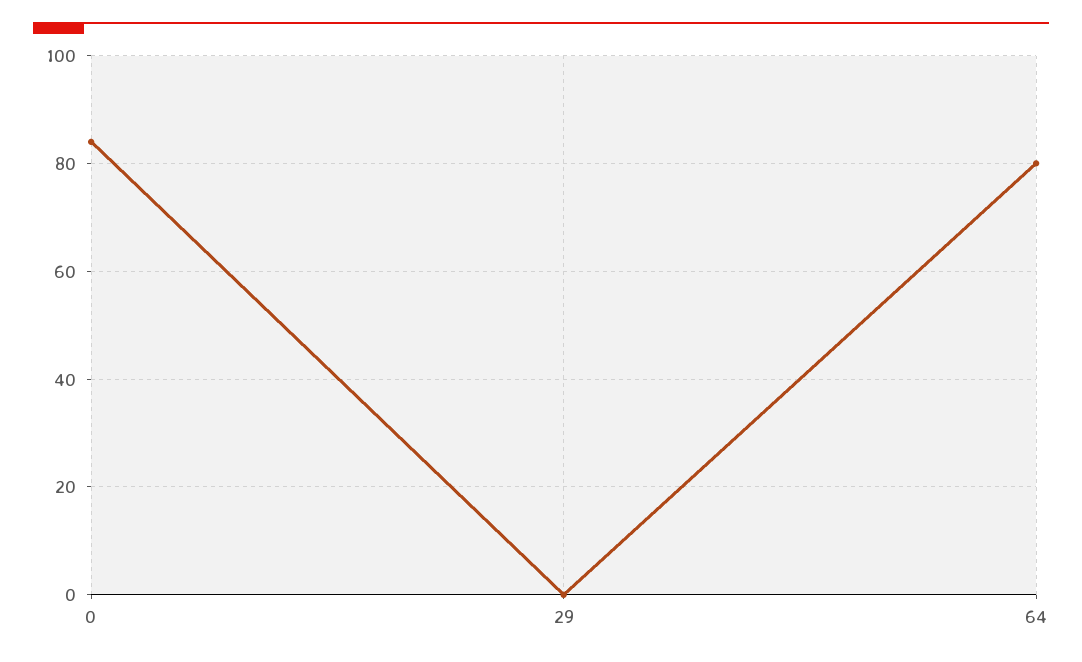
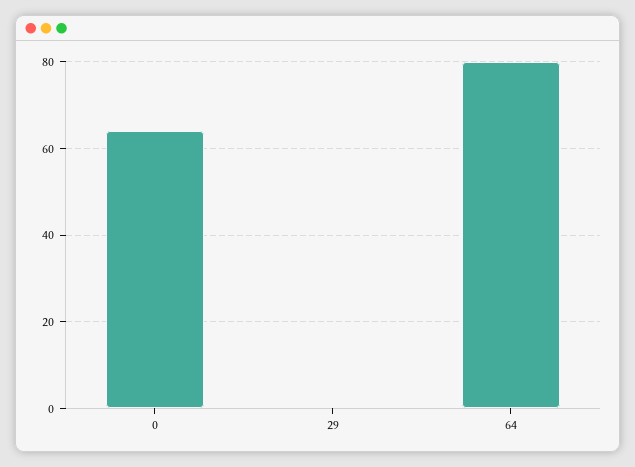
0: 85 -> 65

